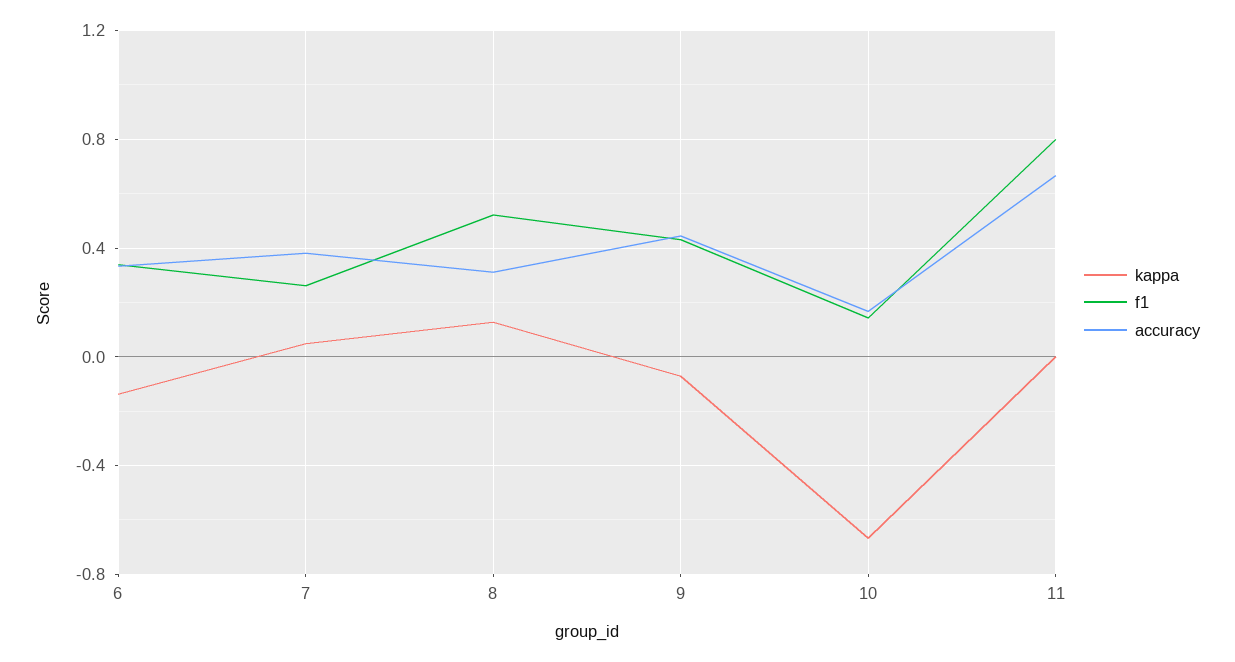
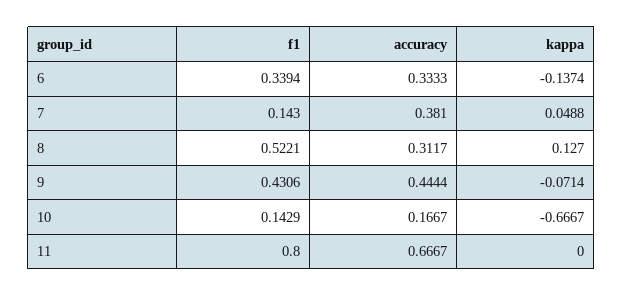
f1, 7: 0.25 -> 0.143

